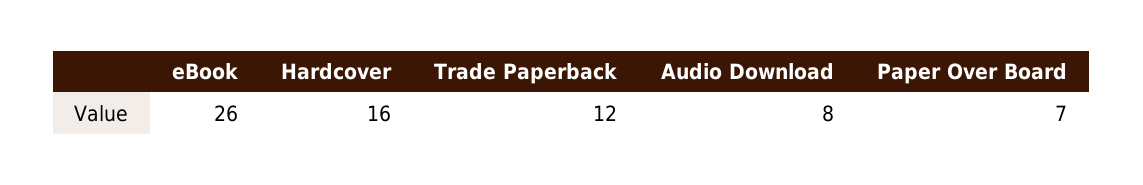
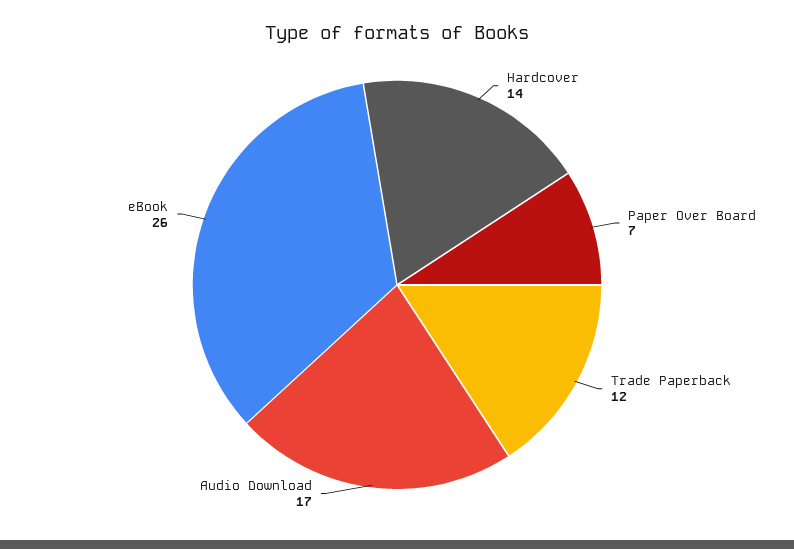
Hardcover: 16 -> 14
Audio Download: 8 -> 17

